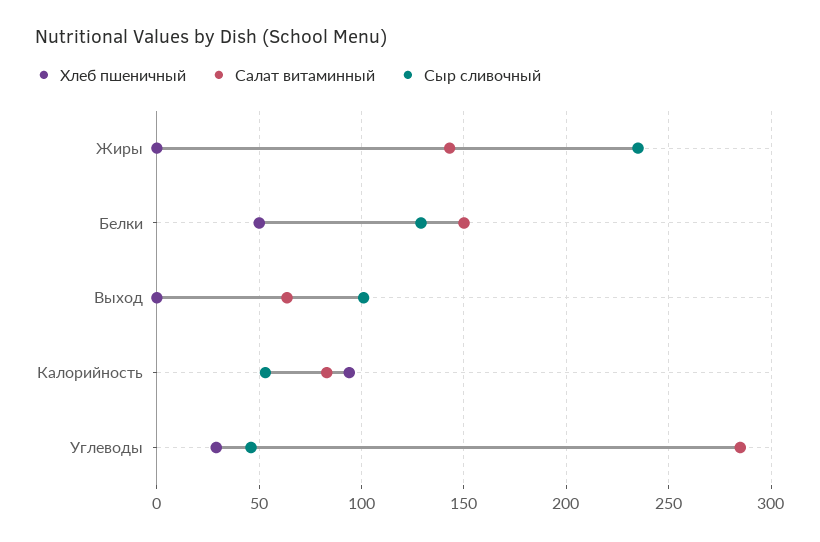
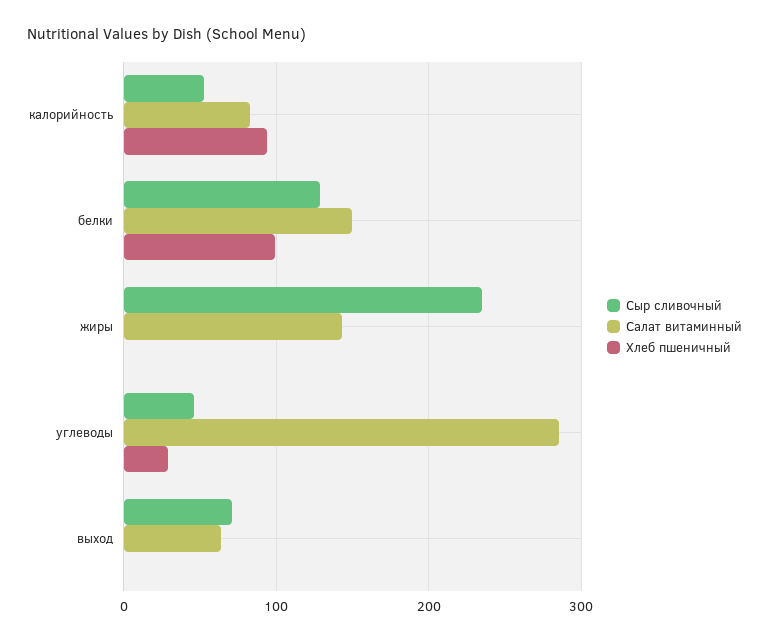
Хлеб пшеничный, Белки: 50 -> 100
Сыр сливочный, Выход: 100 -> 70

